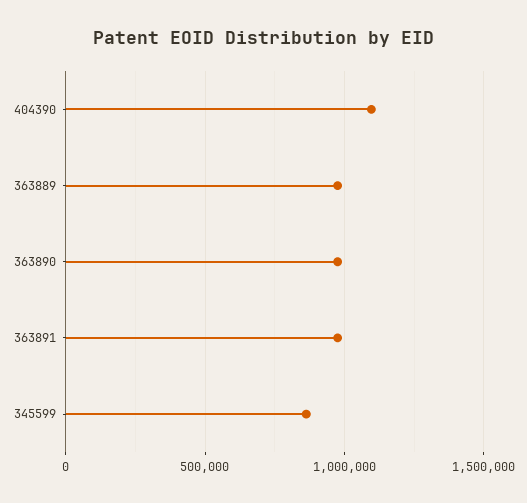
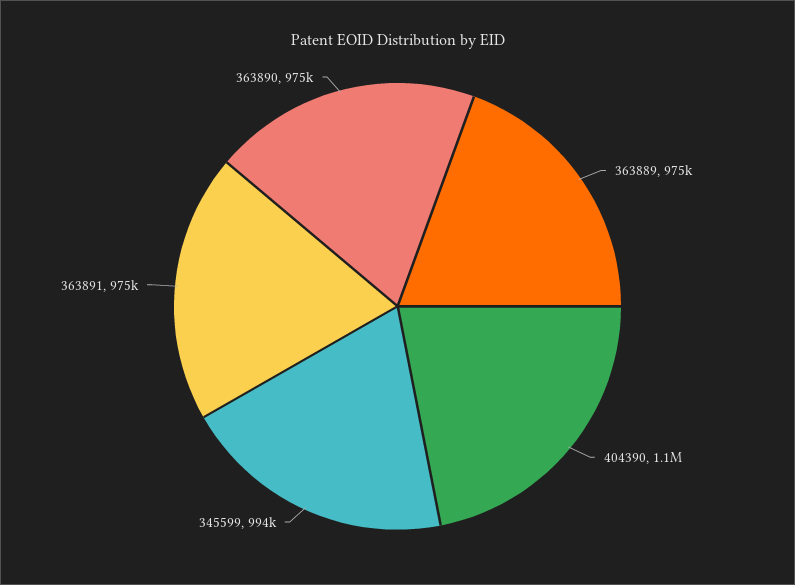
345599: 850000 -> 994000

